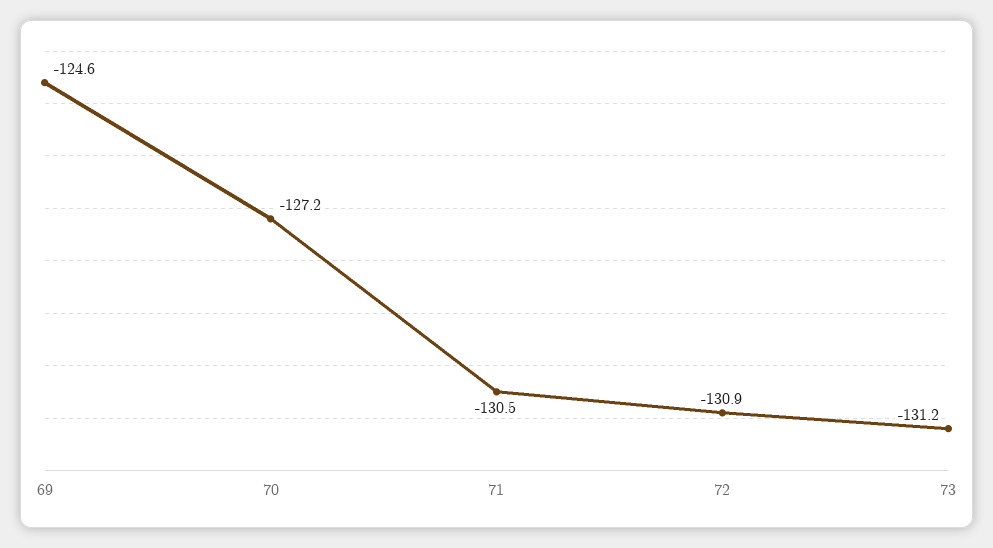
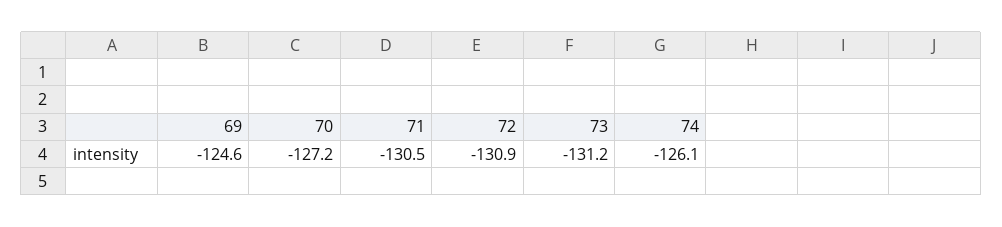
74: none -> -126.1

